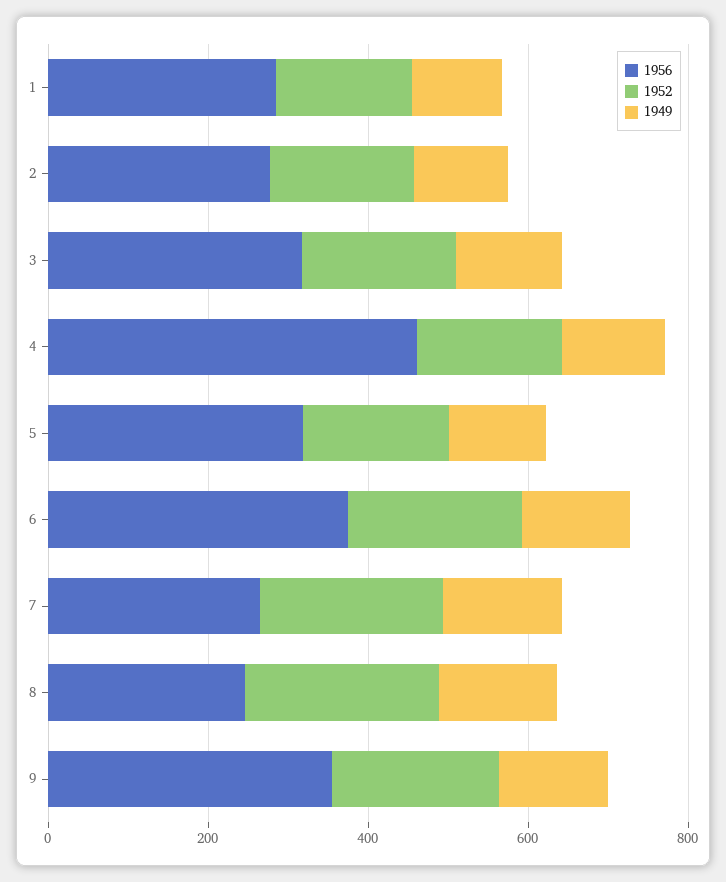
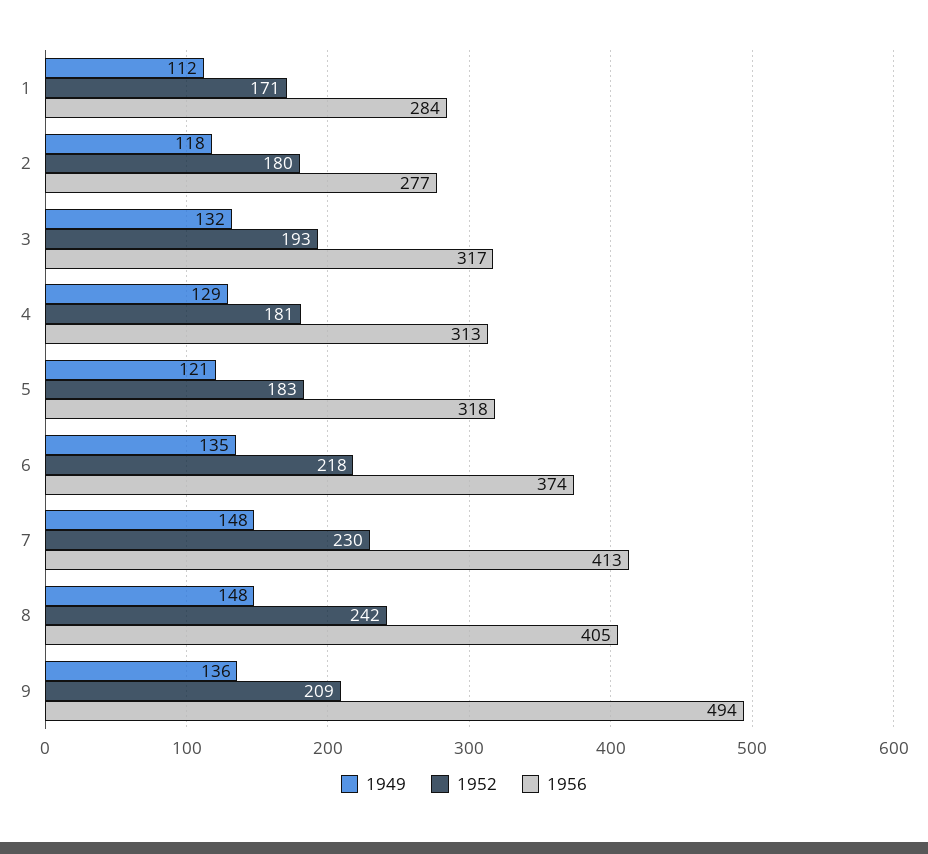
1956, 4: 450 -> 313
1956, 7: 250 -> 413
1956, 8: 250 -> 405
1956, 9: 350 -> 494

